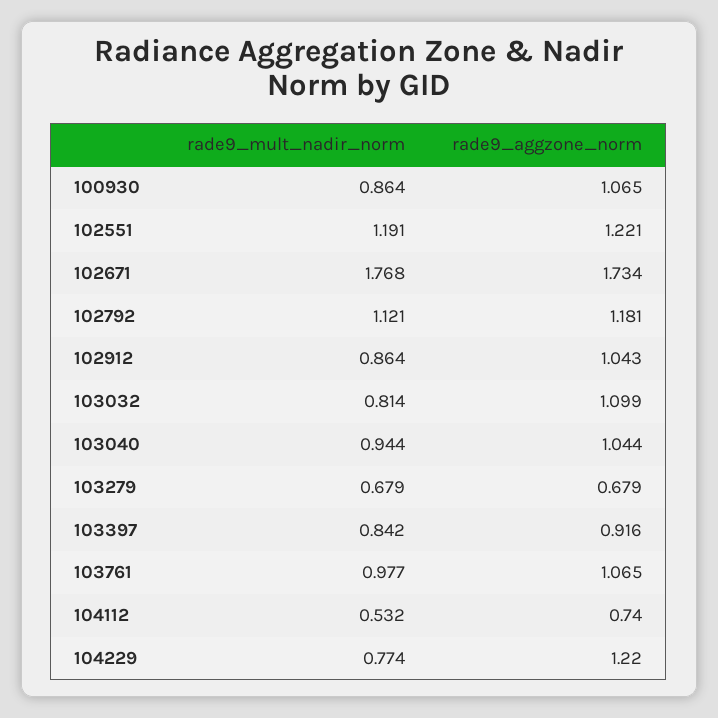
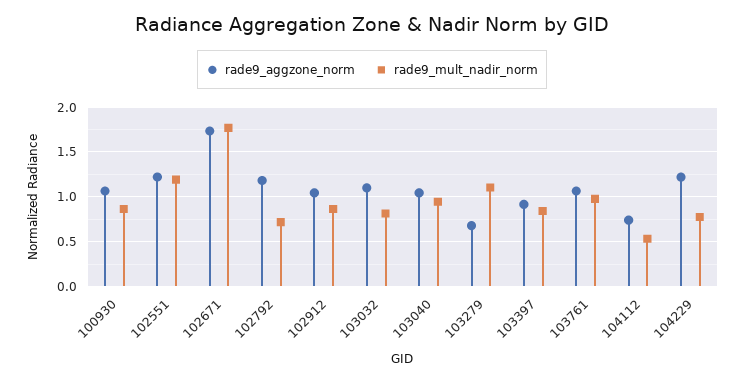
rade9_mult_nadir_norm, 102792: 1.121 -> 0.7
rade9_mult_nadir_norm, 103279: 0.679 -> 1.1

